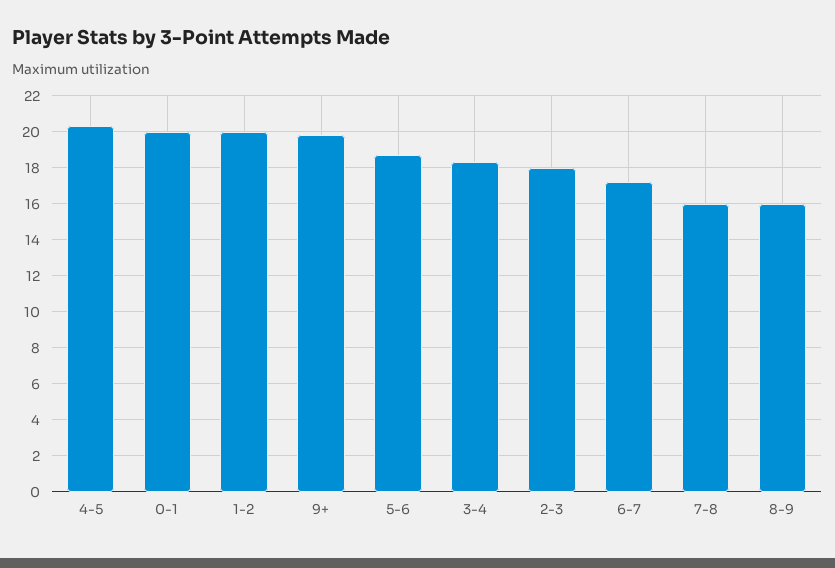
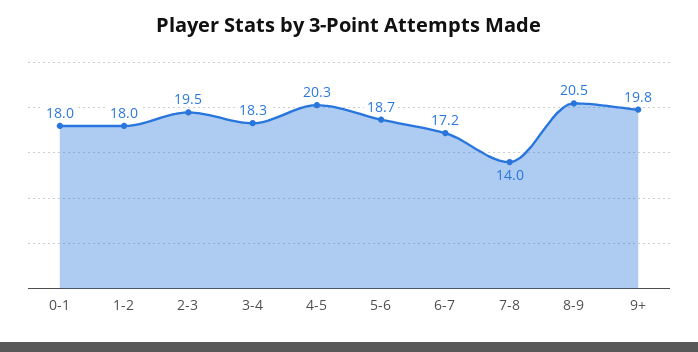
0-1: 20 -> 18
1-2: 20 -> 18
2-3: 18 -> 19.5
7-8: 16 -> 14
8-9: 16 -> 20.5

